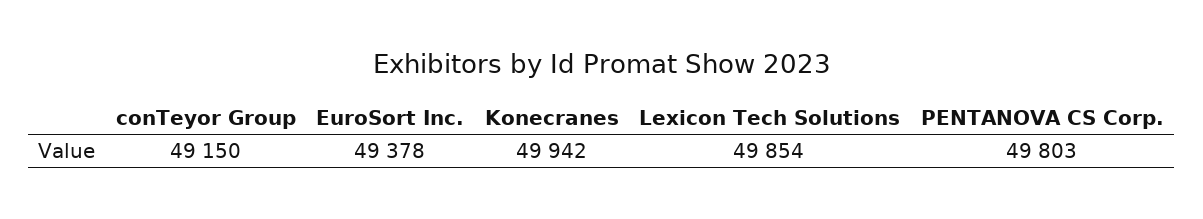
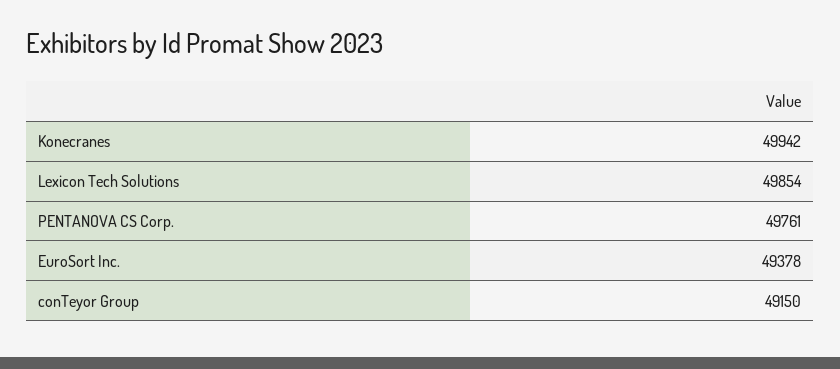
PENTANOVA CS Corp.: 49803 -> 49761

